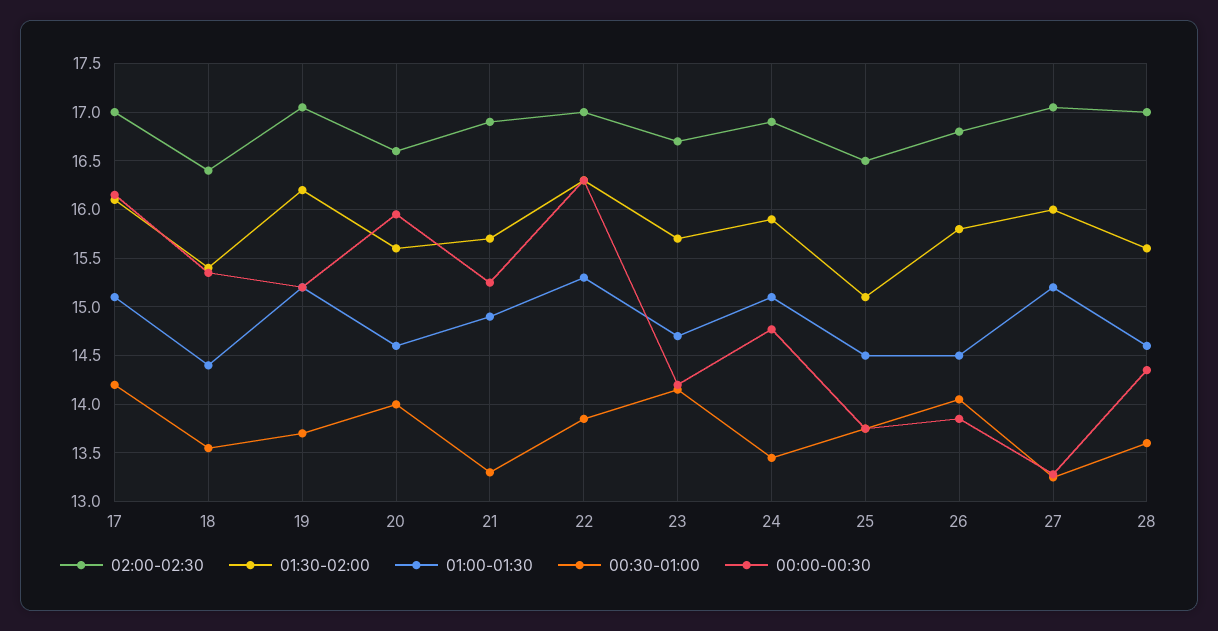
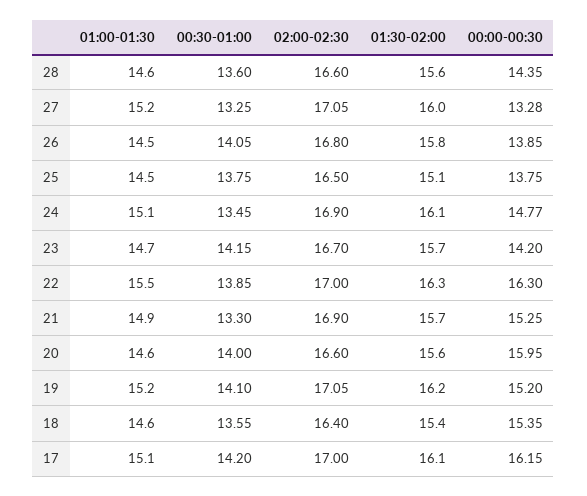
01:00-01:30, 18: 14.4 -> 14.6
00:30-01:00, 19: 13.7 -> 14.1
01:00-01:30, 22: 15.3 -> 15.5
01:30-02:00, 24: 15.9 -> 16.1
02:00-02:30, 28: 17 -> 16.6

